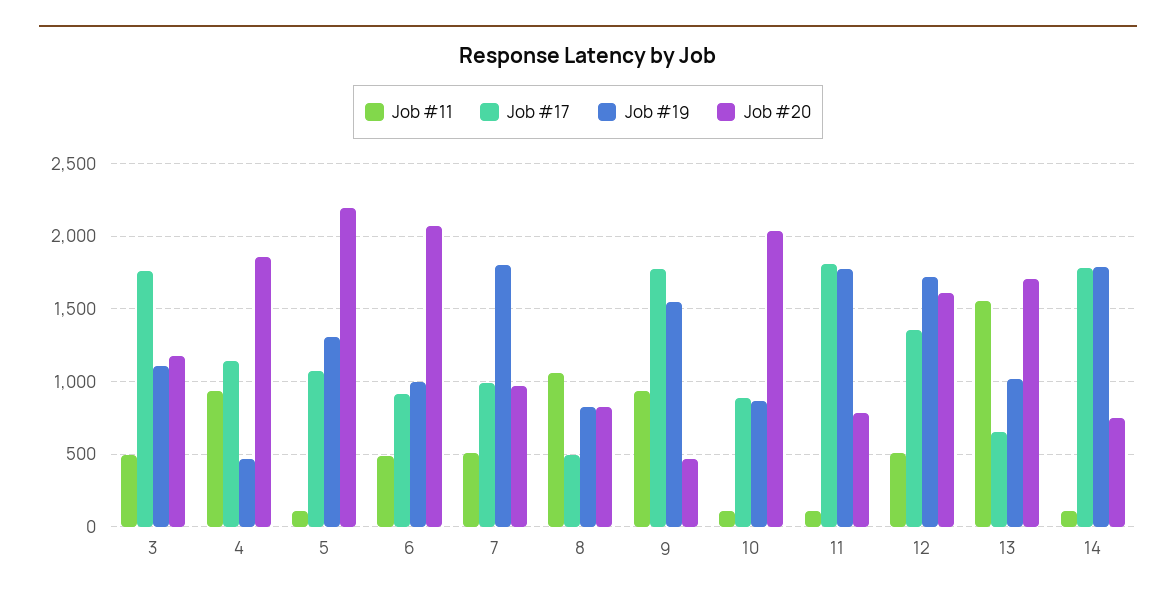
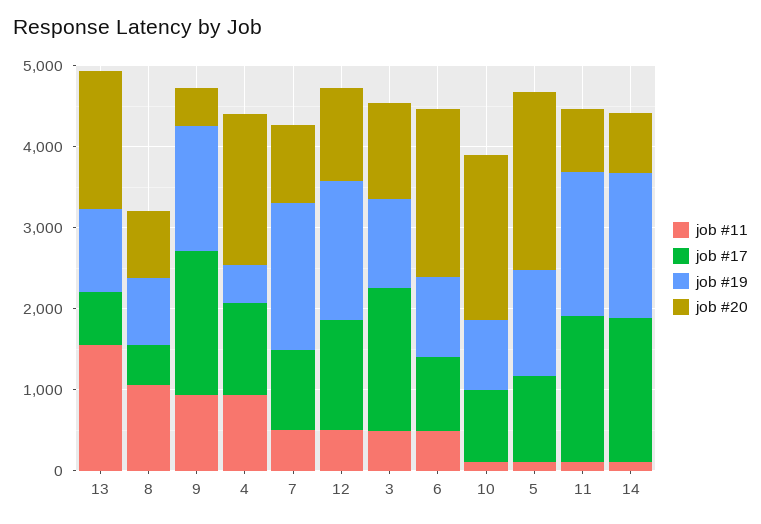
Job #20, 12: 1600 -> 1200

